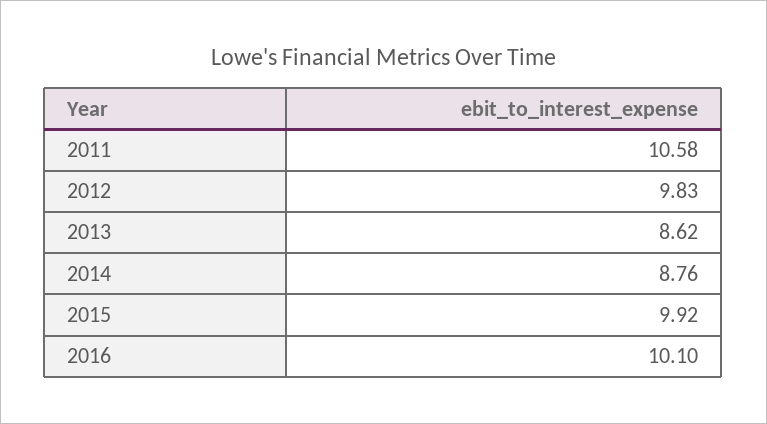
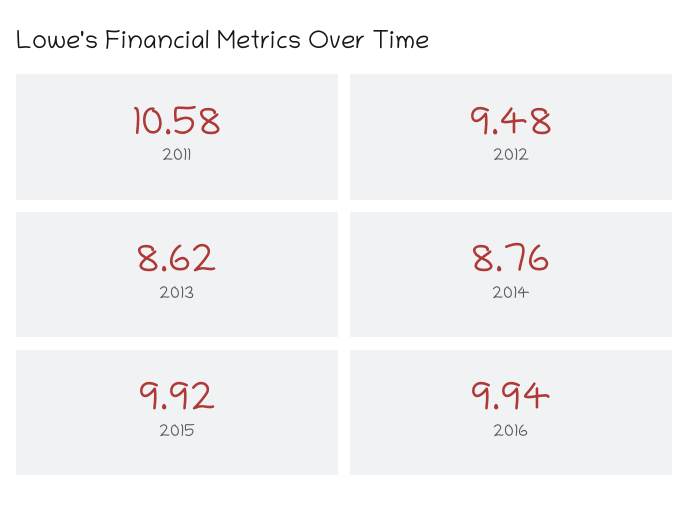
2012: 9.83 -> 9.48
2016: 10.1 -> 9.94

